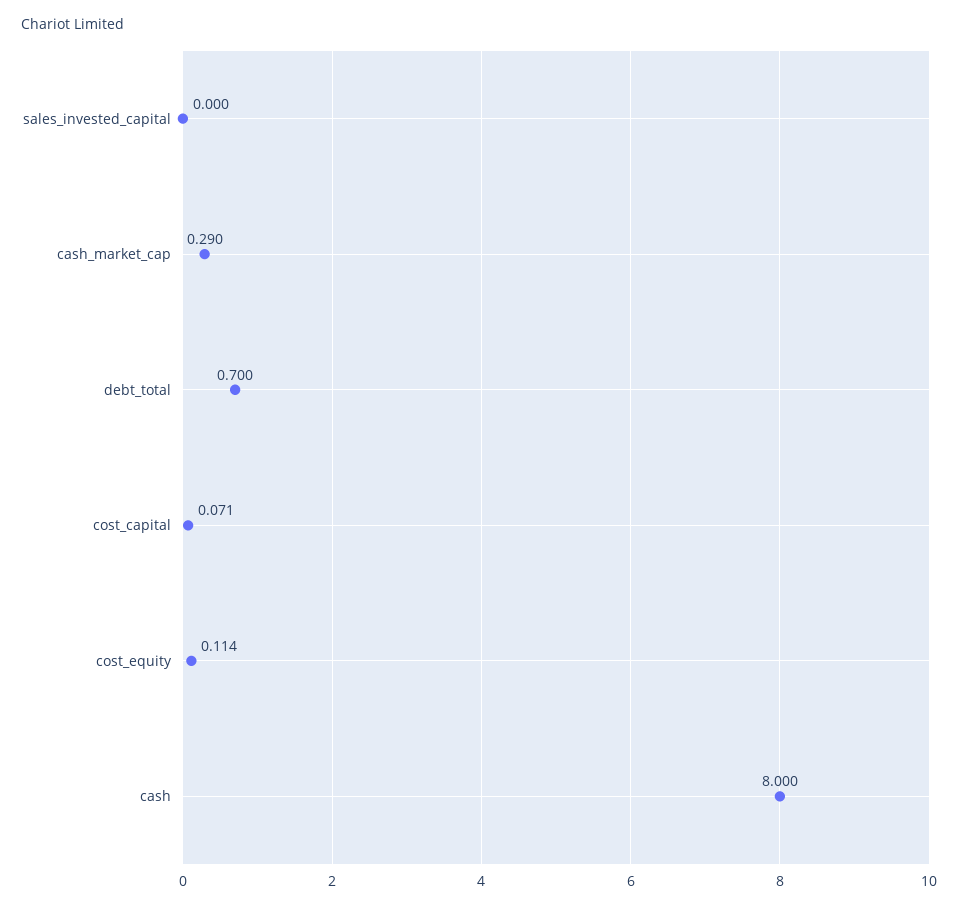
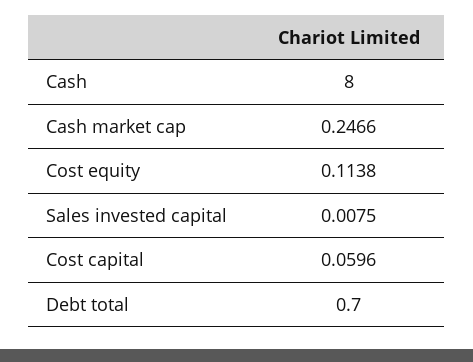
sales_invested_capital: 0 -> 0.0075
cash_market_cap: 0.29 -> 0.2466
cost_capital: 0.071 -> 0.0596

